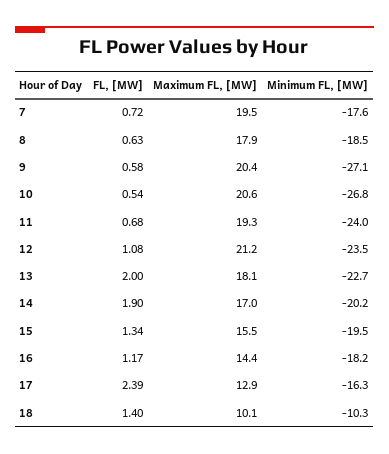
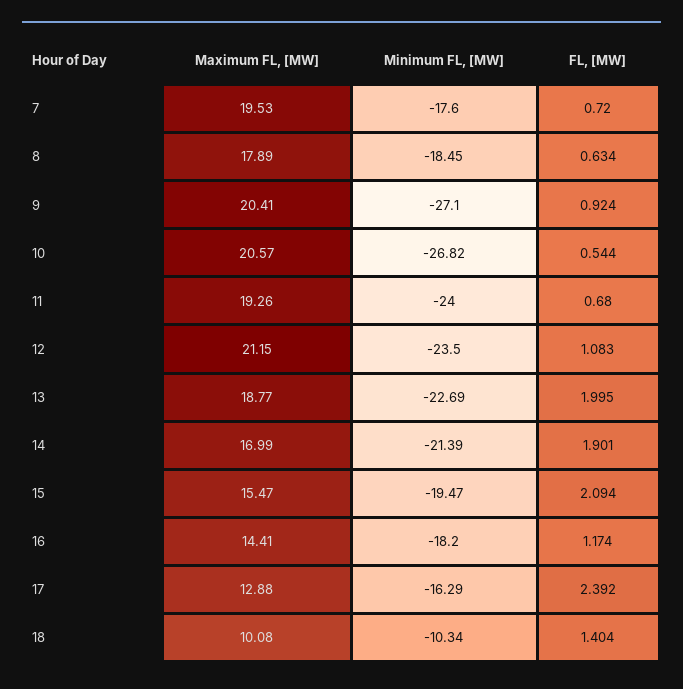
FL, [MW], 9: 0.58 -> 0.924
Maximum FL, [MW], 13: 18.1 -> 18.77
Minimum FL, [MW], 14: -20.2 -> -21.39
FL, [MW], 15: 1.34 -> 2.094

